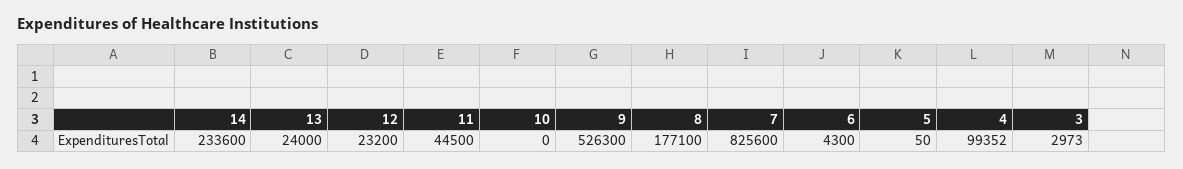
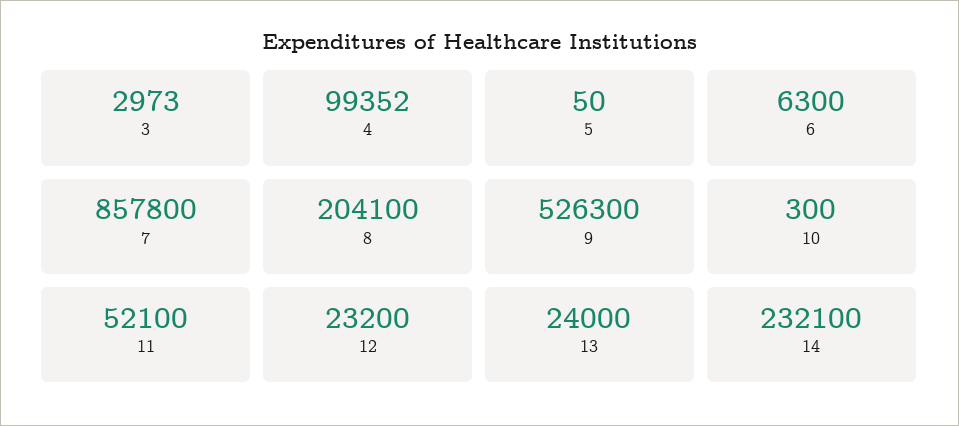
14: 233600 -> 232100
11: 44500 -> 52100
10: 0 -> 300
8: 177100 -> 204100
7: 825600 -> 857800
6: 4300 -> 6300

